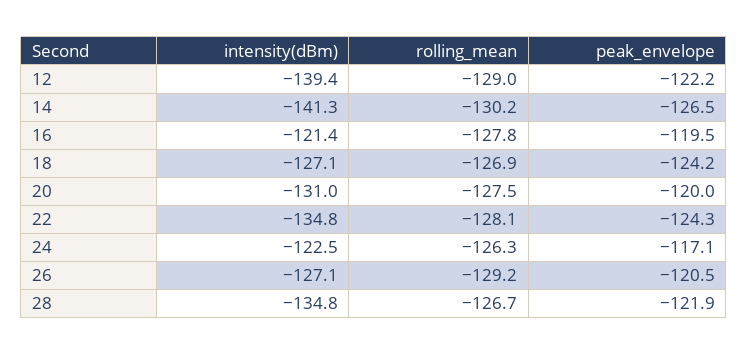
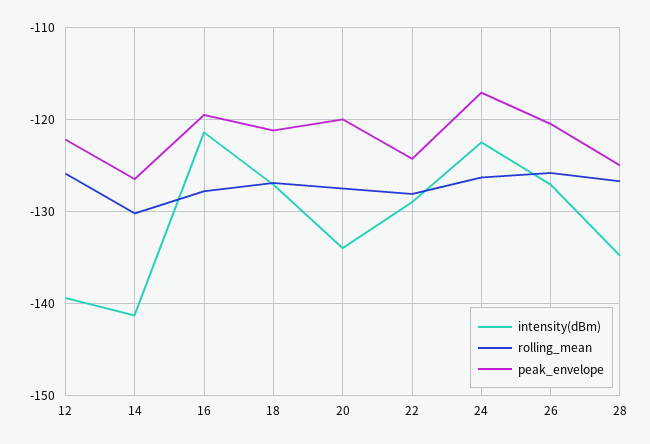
rolling_mean, 12: -129 -> -126
peak_envelope, 18: -124.2 -> -121
intensity(dBm), 20: -131 -> -134
intensity(dBm), 22: -134.8 -> -129
rolling_mean, 26: -129.2 -> -126
peak_envelope, 28: -121.9 -> -125

